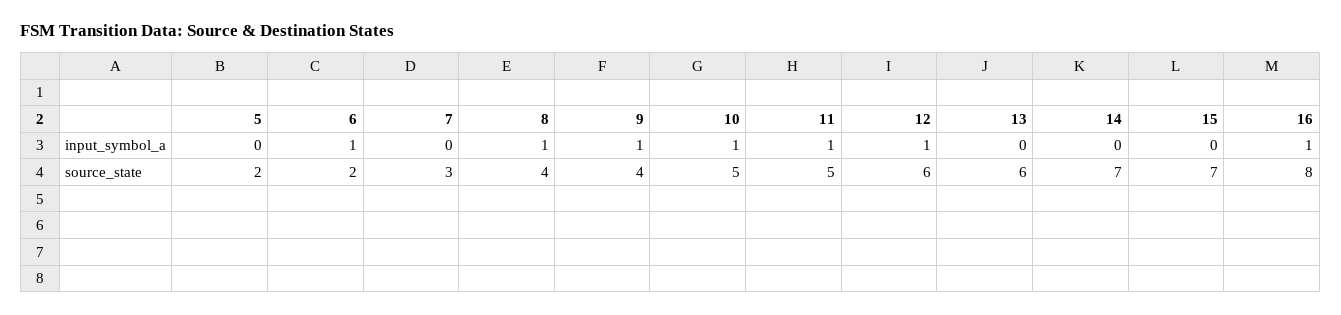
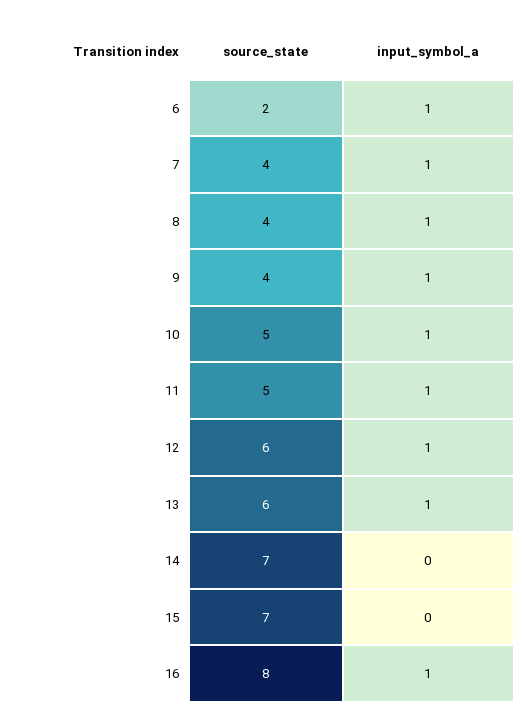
5, input_symbol_a: 0 -> none
7, input_symbol_a: 0 -> 1
13, input_symbol_a: 0 -> 1
5, source_state: 2 -> none
7, source_state: 3 -> 4

